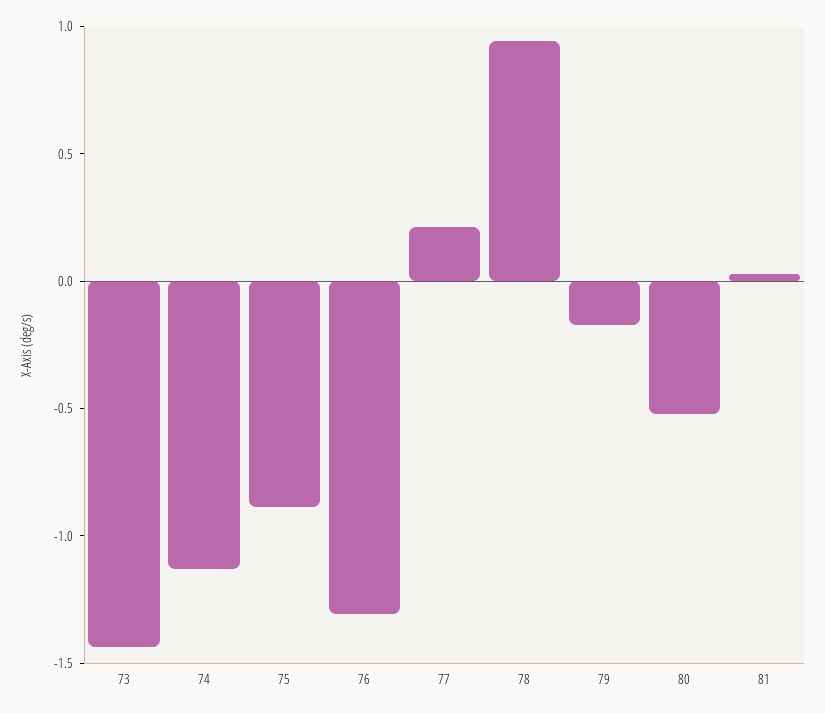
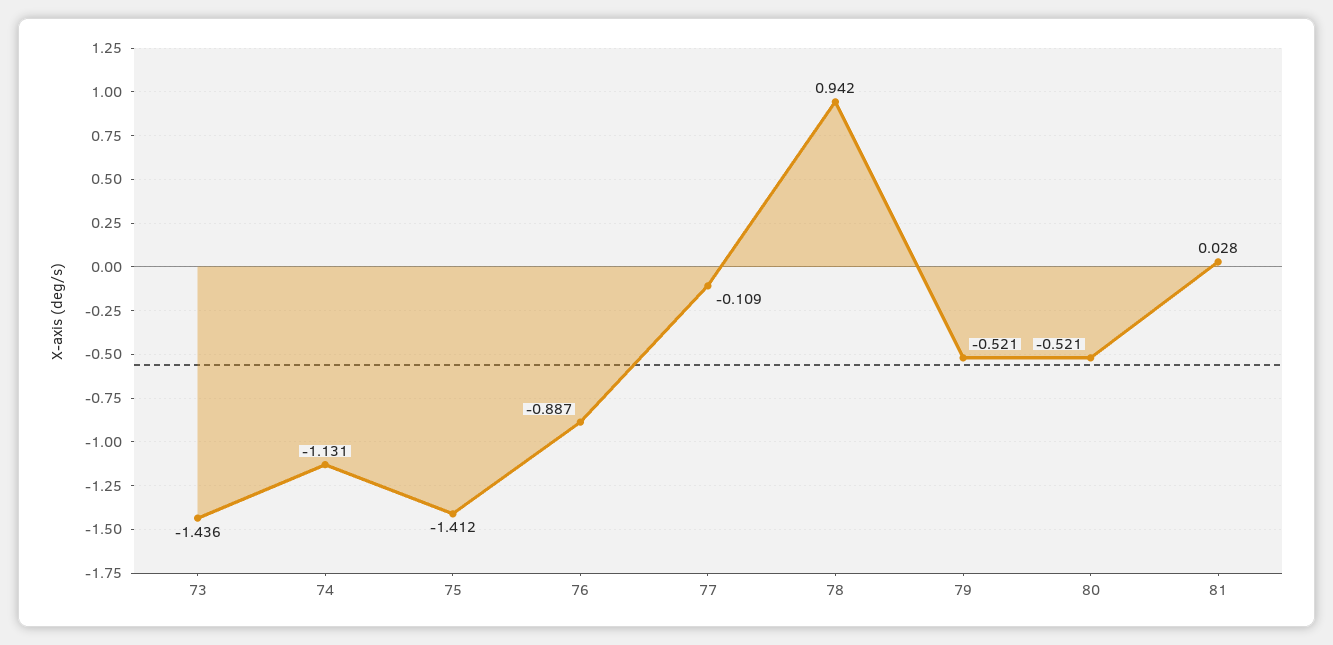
75: -0.9 -> -1.412
76: -1.3 -> -0.887
77: 0.2 -> -0.109
79: -0.2 -> -0.521

